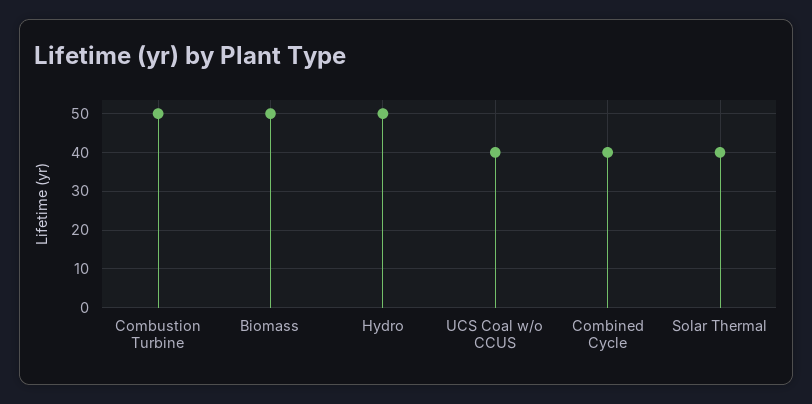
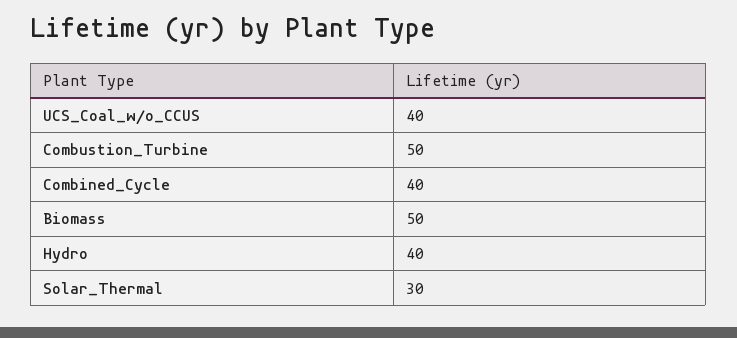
Hydro: 50 -> 40
Solar Thermal: 40 -> 30

